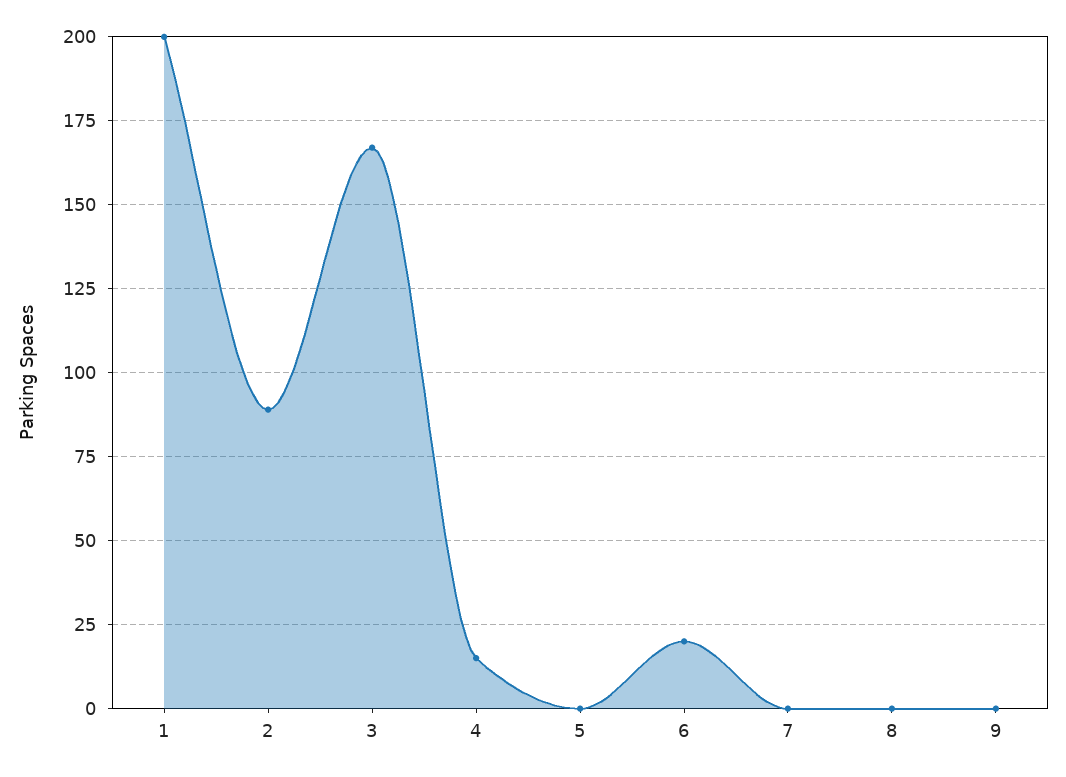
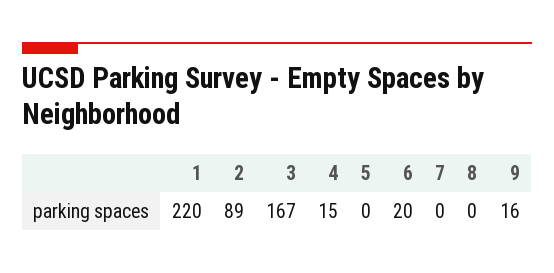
1: 200 -> 220
9: 0 -> 16

